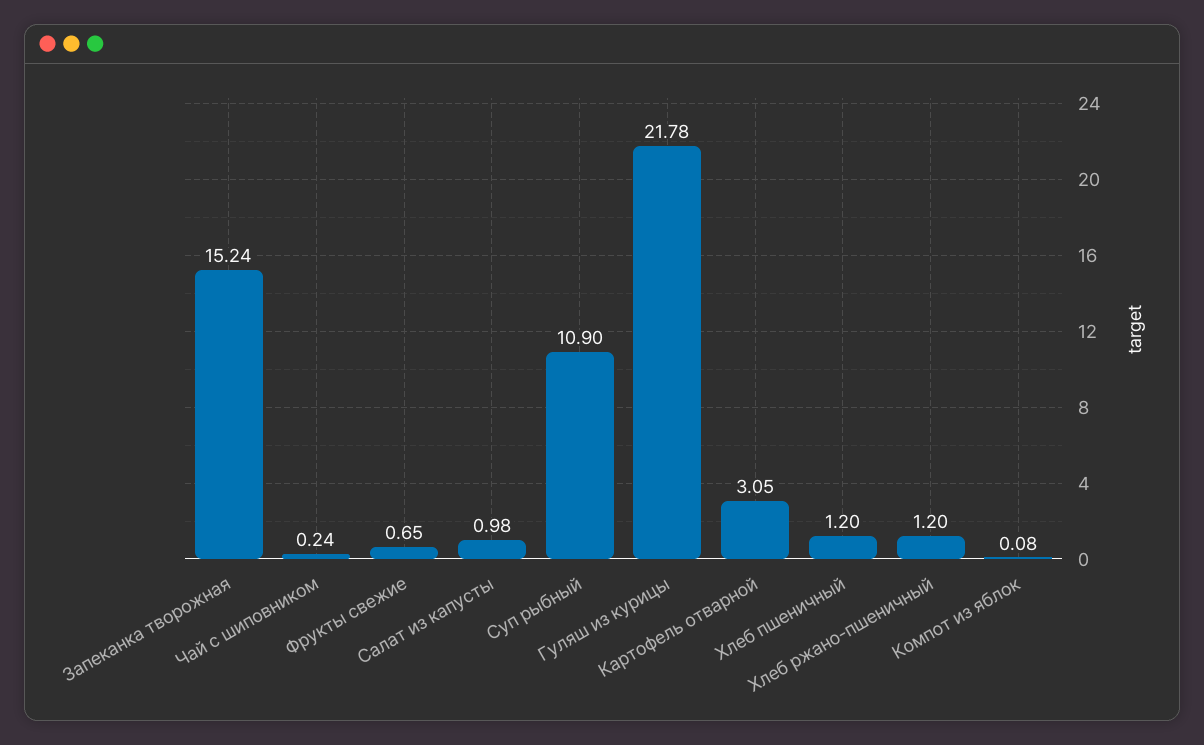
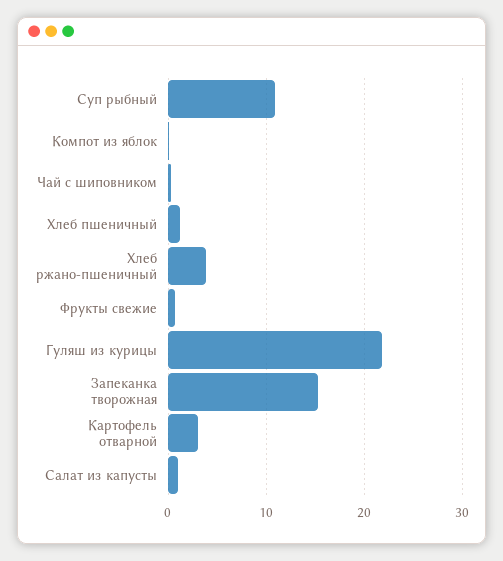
Хлеб ржано-пшеничный: 1.2 -> 4

